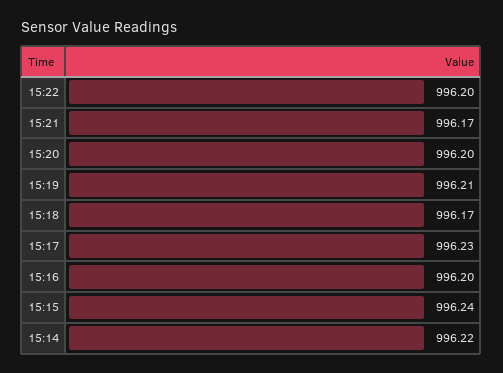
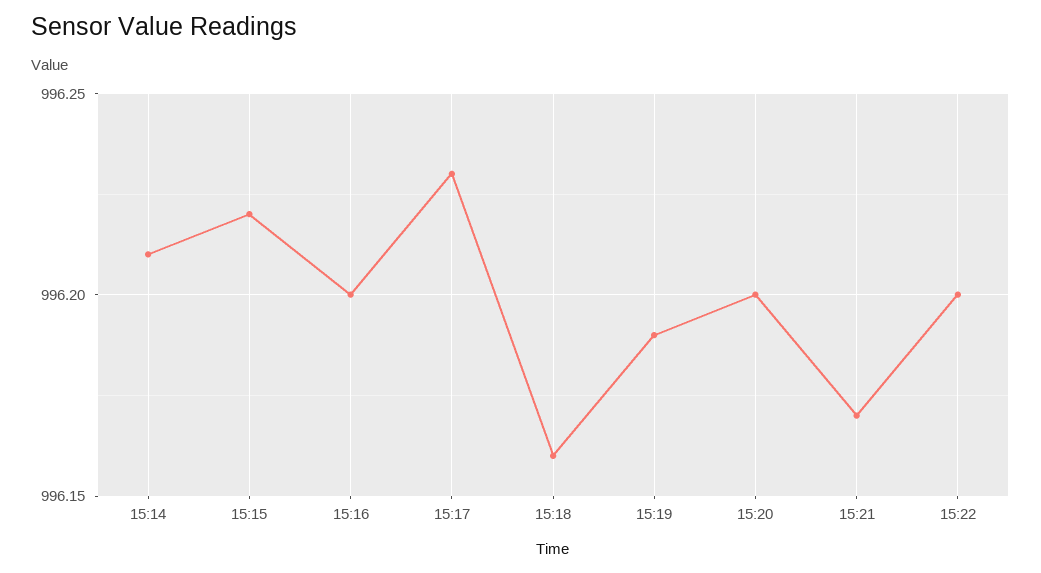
15:19: 996.21 -> 996.19
15:18: 996.17 -> 996.16
15:15: 996.24 -> 996.22
15:14: 996.22 -> 996.21

